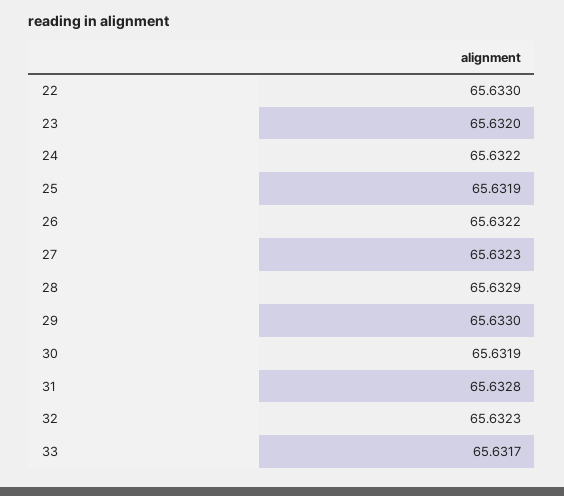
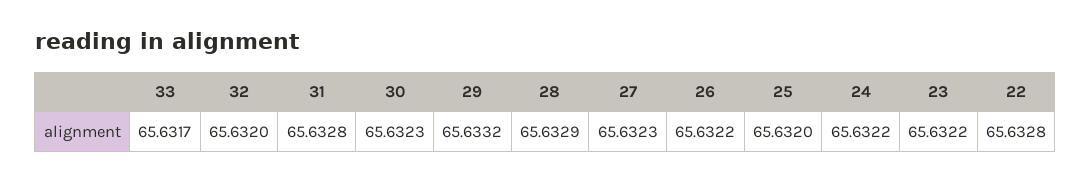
22: 65.633 -> 65.6328
23: 65.632 -> 65.6322
25: 65.6319 -> 65.632
29: 65.633 -> 65.6332
30: 65.6319 -> 65.6323
32: 65.6323 -> 65.632

